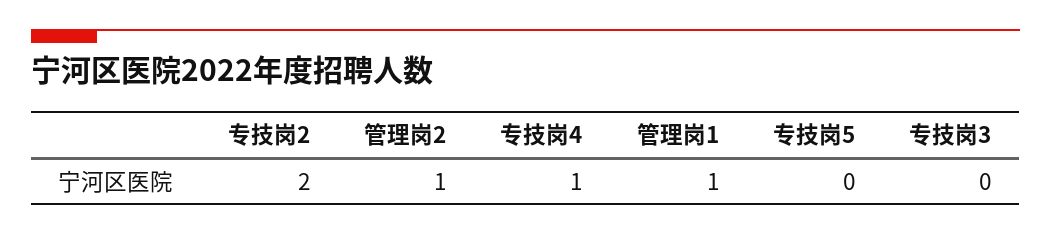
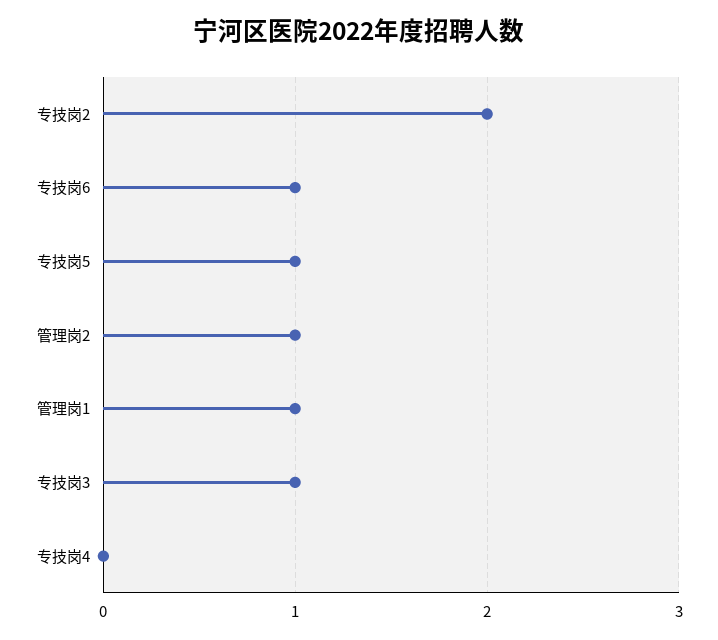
专技岗4: 1 -> 0
专技岗5: 0 -> 1
专技岗3: 0 -> 1
专技岗6: none -> 1

